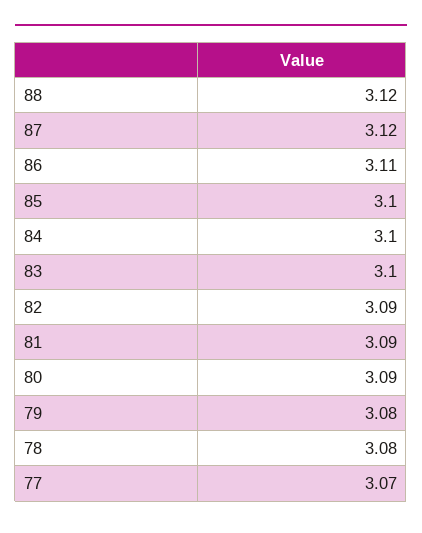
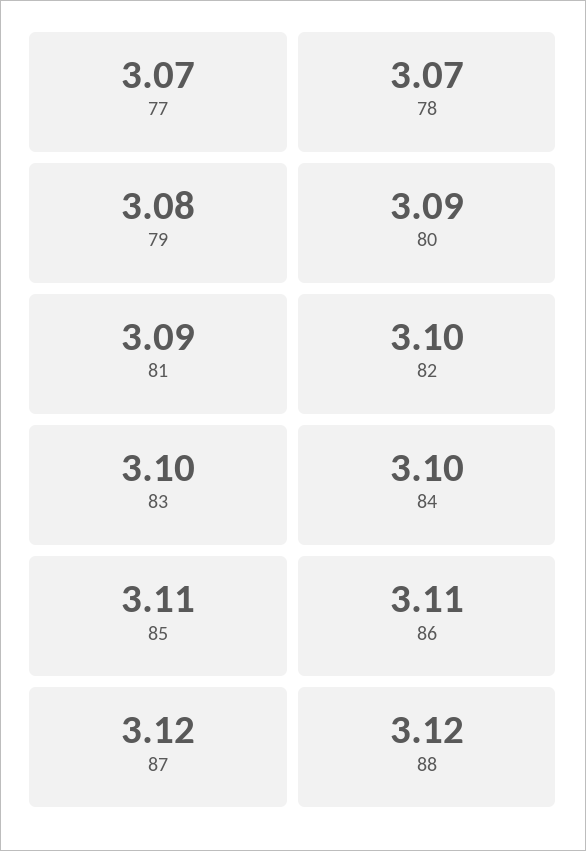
85: 3.1 -> 3.11
82: 3.09 -> 3.1
78: 3.08 -> 3.07

